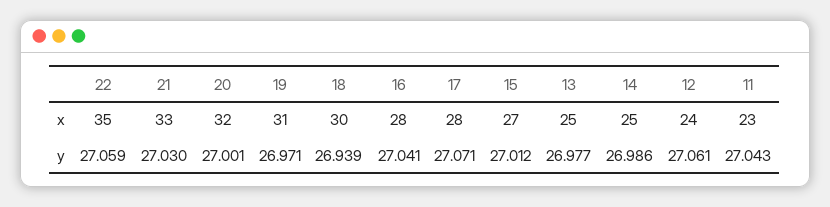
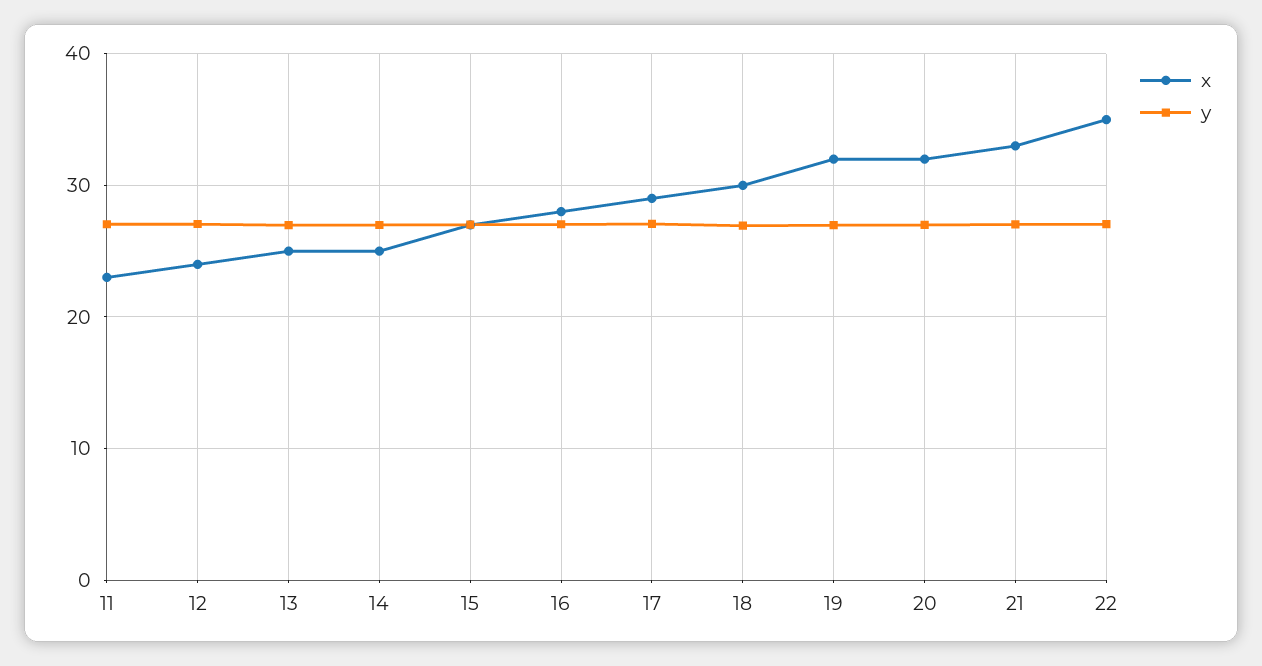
x, 19: 31 -> 32
x, 17: 28 -> 29

